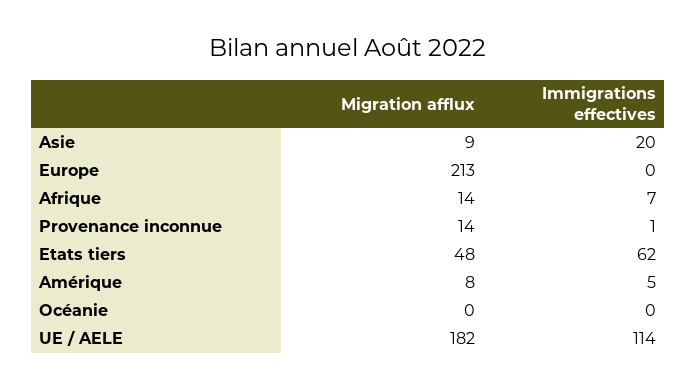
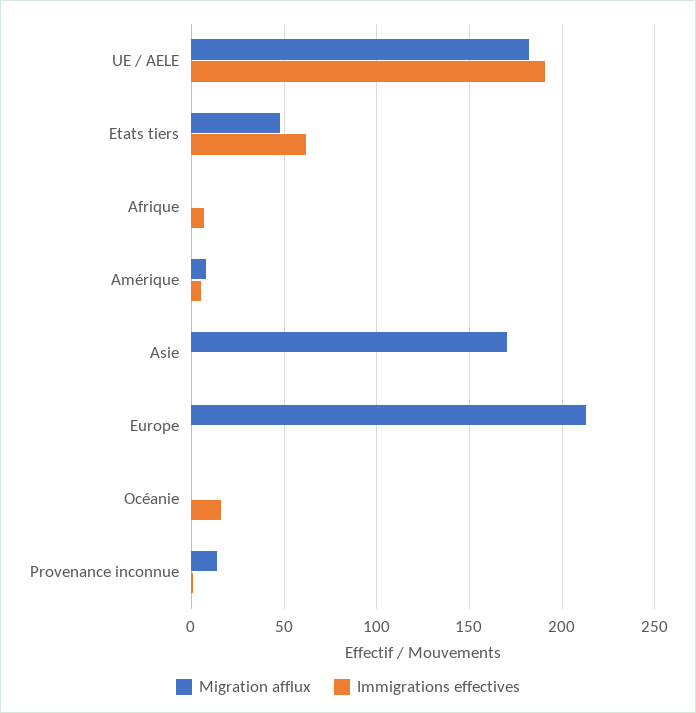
Migration afflux, Asie: 9 -> 170
Immigrations effectives, Asie: 20 -> 0
Migration afflux, Afrique: 14 -> 0
Immigrations effectives, Océanie: 0 -> 15
Immigrations effectives, UE / AELE: 114 -> 190

